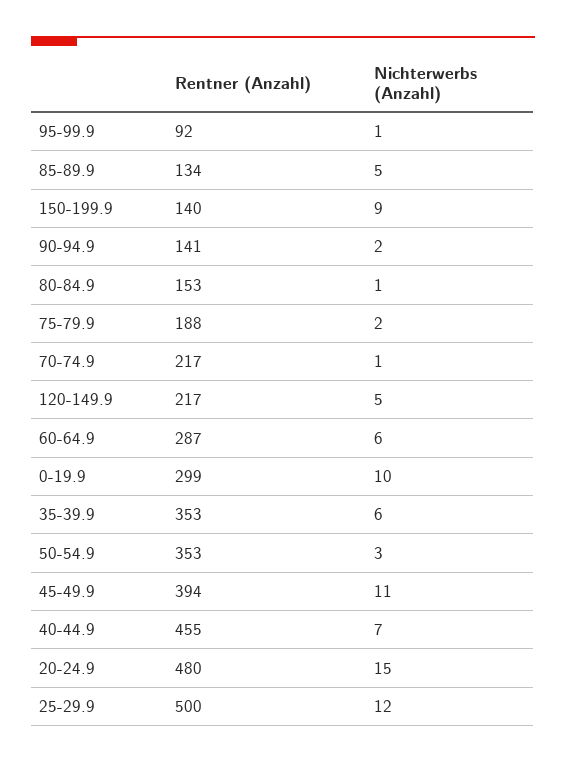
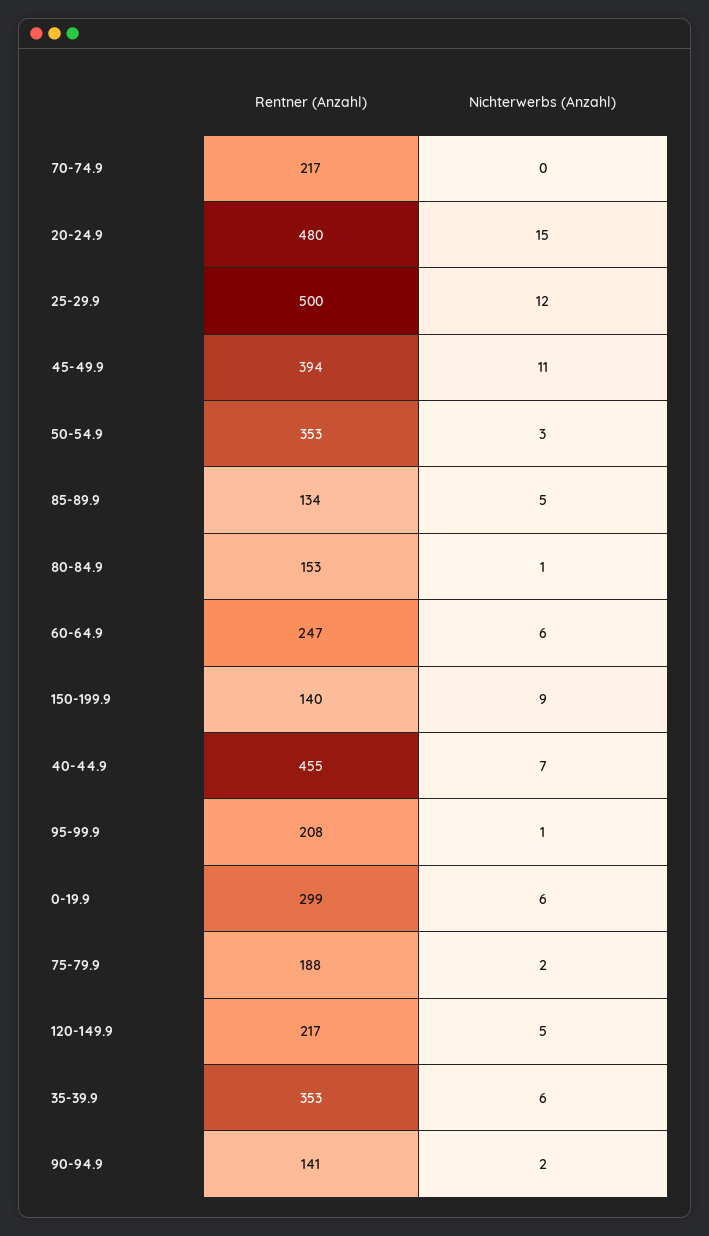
Rentner (Anzahl), 95-99.9: 92 -> 208
Nichterwerbs (Anzahl), 70-74.9: 1 -> 0
Rentner (Anzahl), 60-64.9: 287 -> 247
Nichterwerbs (Anzahl), 0-19.9: 10 -> 6

